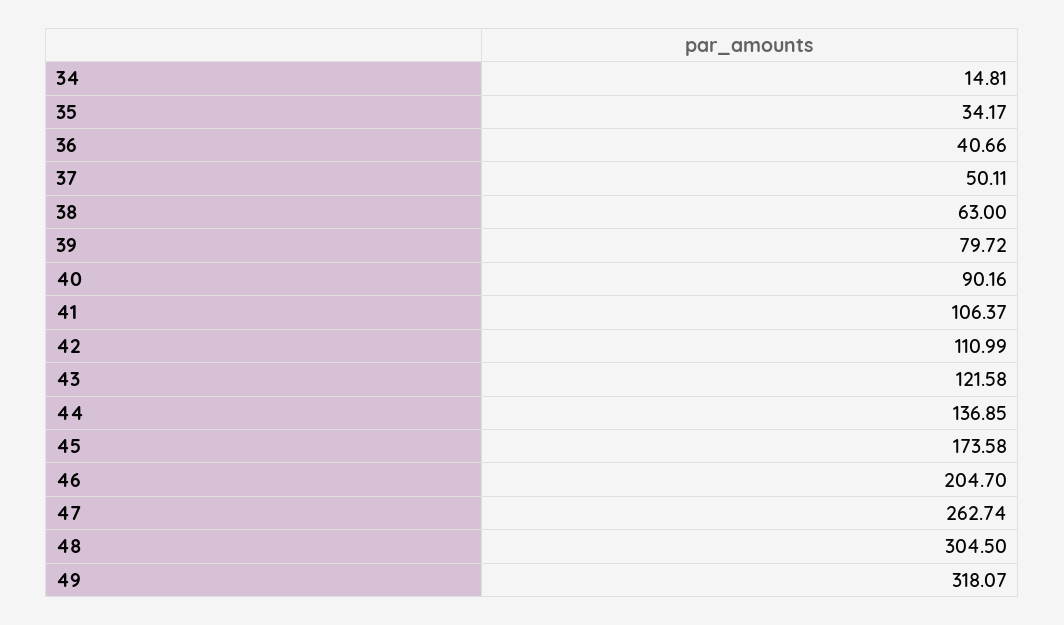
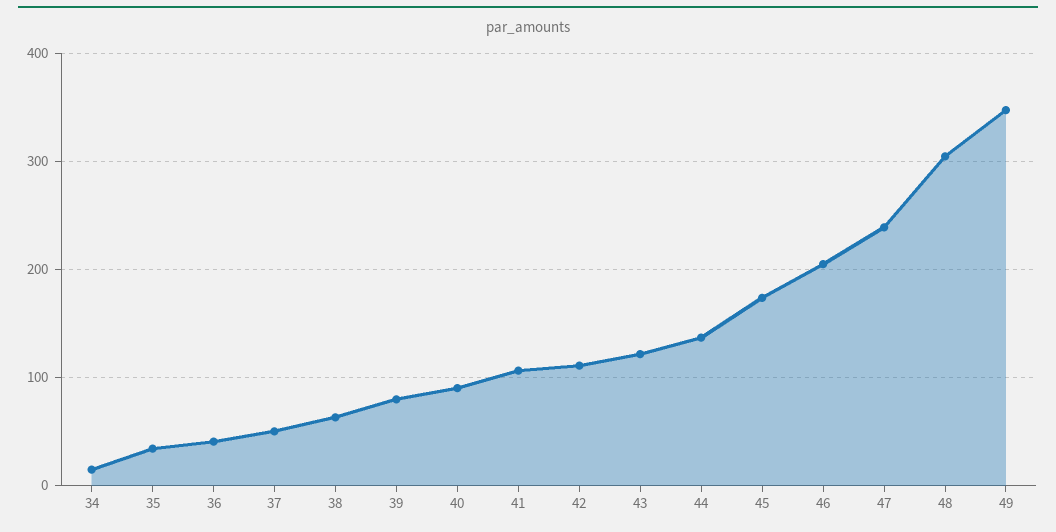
47: 262.74 -> 240
49: 318.07 -> 350

